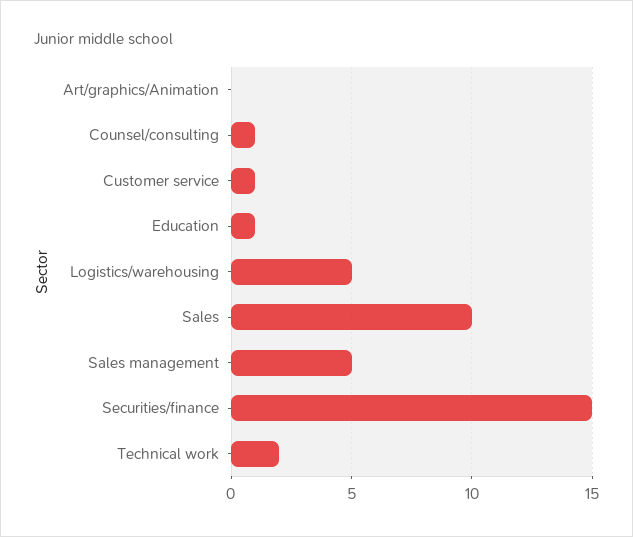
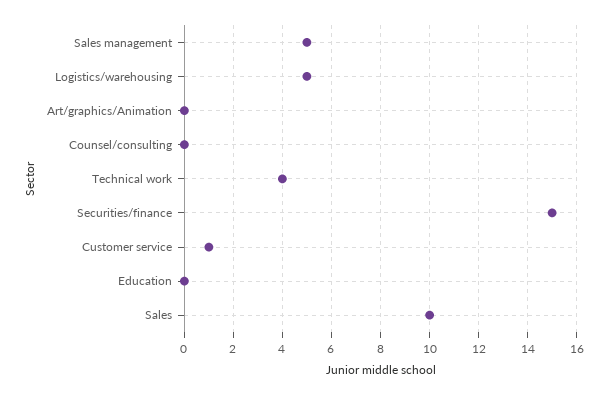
Counsel/consulting: 1 -> 0
Education: 1 -> 0
Technical work: 2 -> 4

